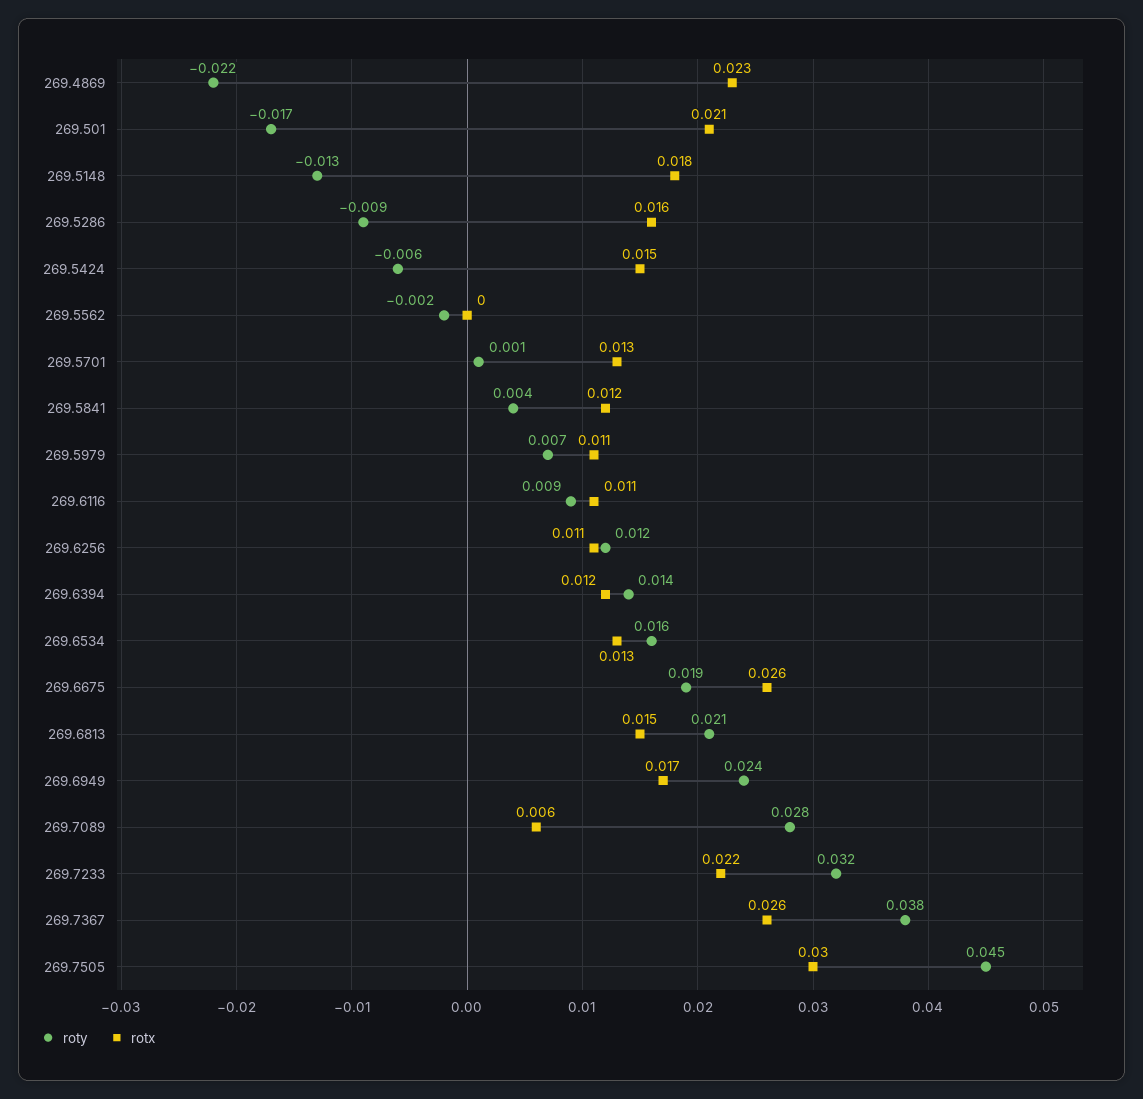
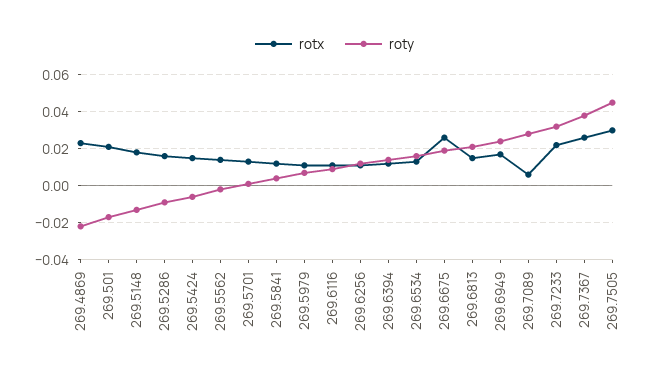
rotx, 269.5562: 0 -> 0.015

